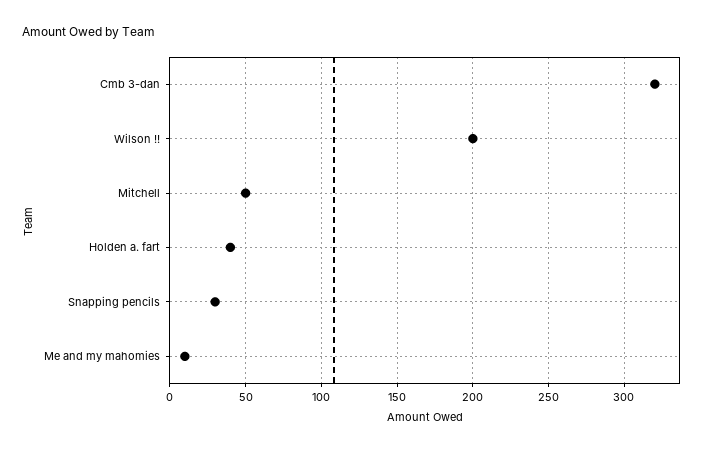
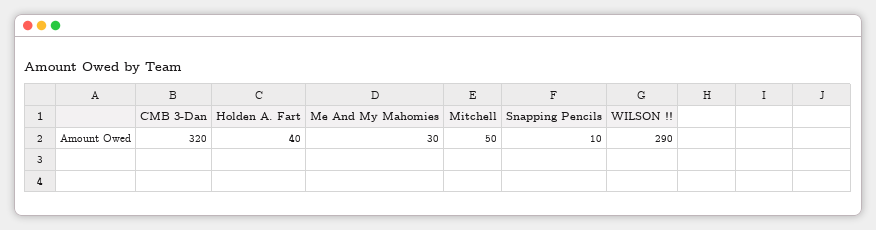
Wilson !!: 200 -> 290
Snapping pencils: 30 -> 10
Me and my mahomies: 10 -> 30

